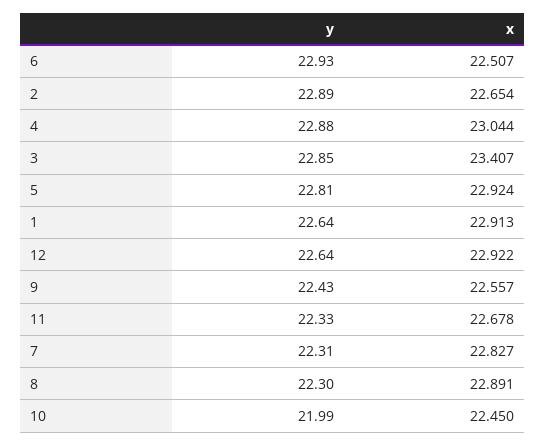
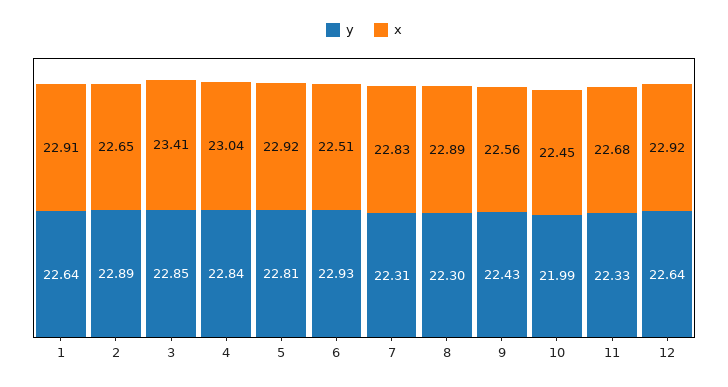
y, 4: 22.88 -> 22.84

